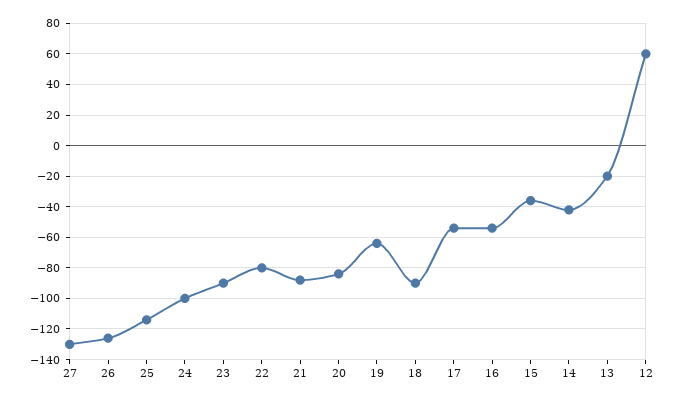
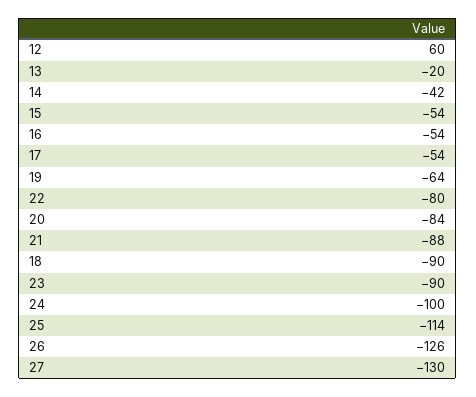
15: -35 -> -54

